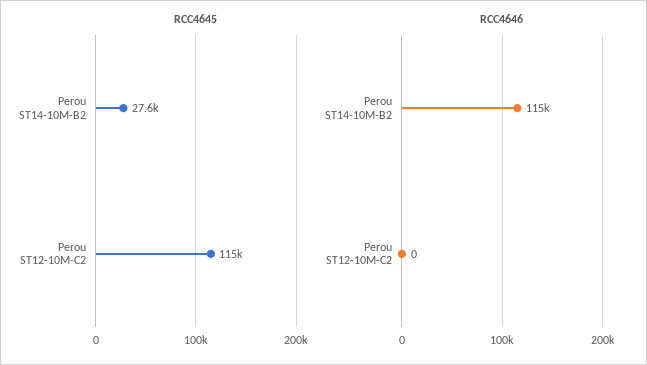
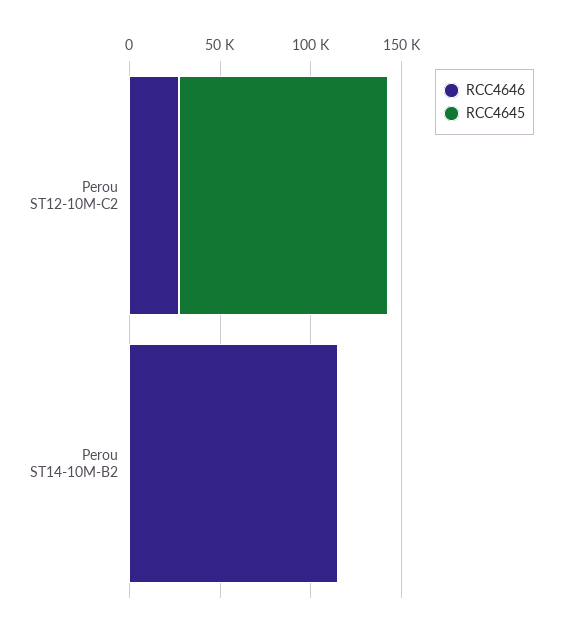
RCC4645, Perou ST14-10M-B2: 27600 -> 0
RCC4646, Perou ST12-10M-C2: 0 -> 30000

